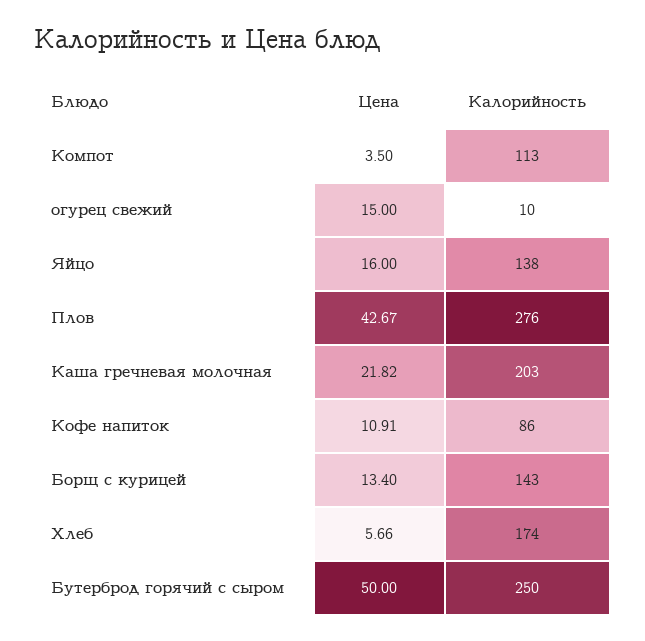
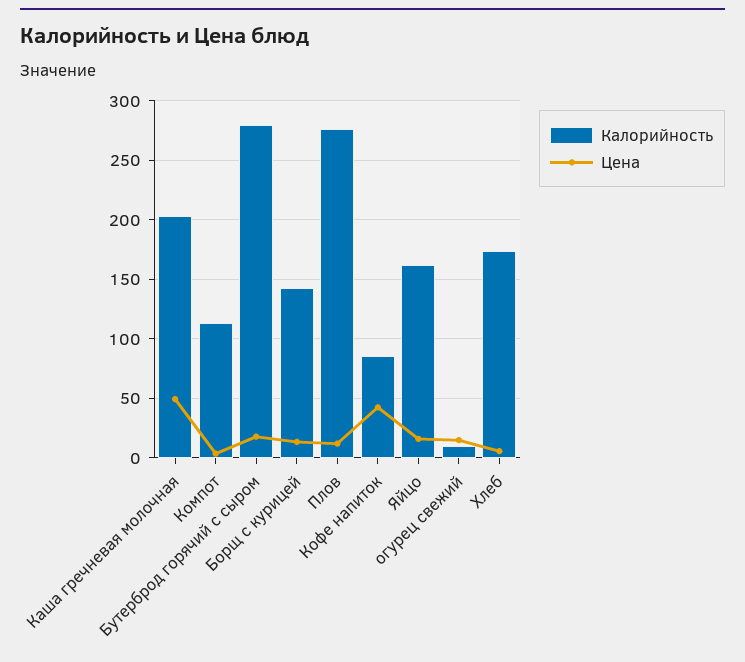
Калорийность, Яйцо: 138 -> 160
Цена, Плов: 42.67 -> 10
Цена, Каша гречневая молочная: 21.82 -> 50
Цена, Кофе напиток: 10.91 -> 40
Цена, Бутерброд горячий с сыром: 50 -> 20
Калорийность, Бутерброд горячий с сыром: 250 -> 280

